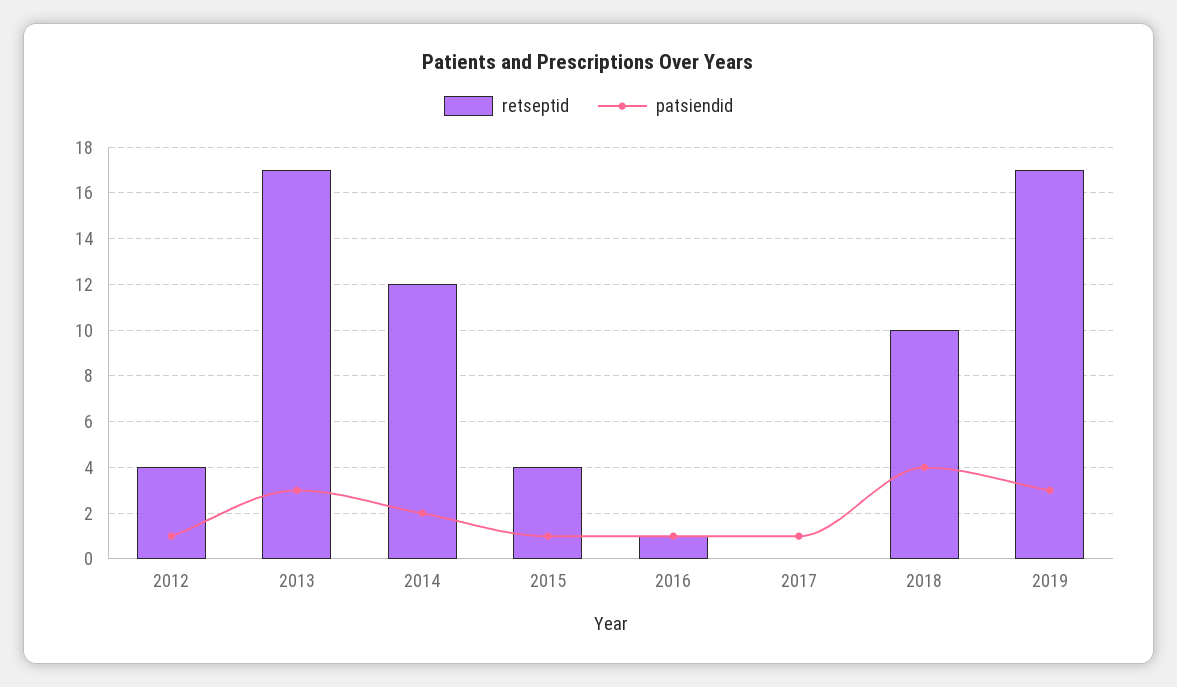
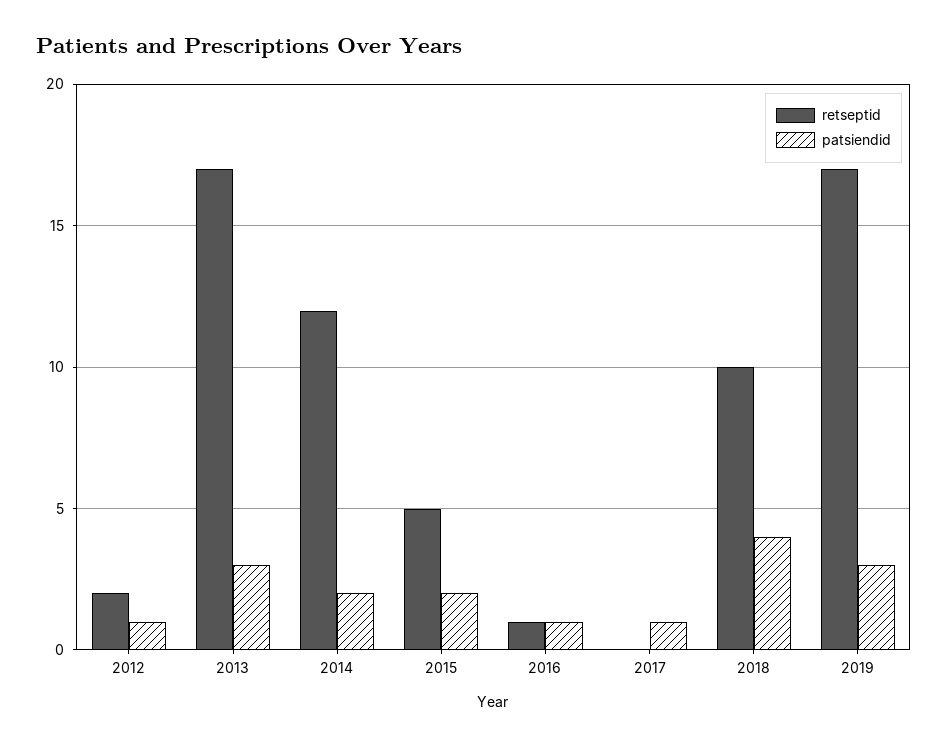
retseptid, 2012: 4 -> 2
retseptid, 2015: 4 -> 5
patsiendid, 2015: 1 -> 2

